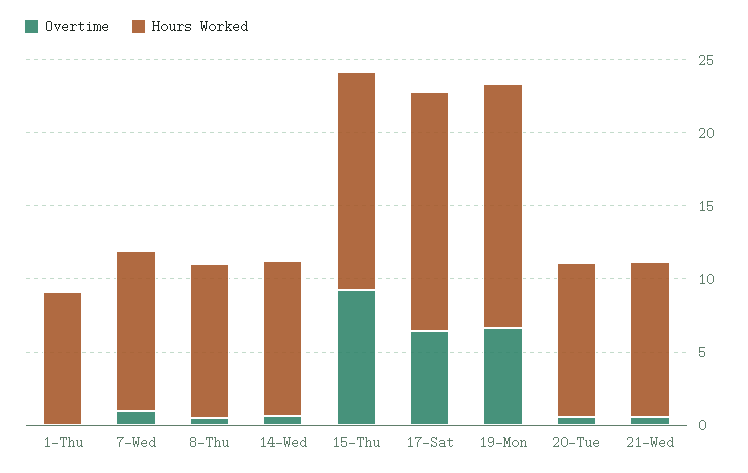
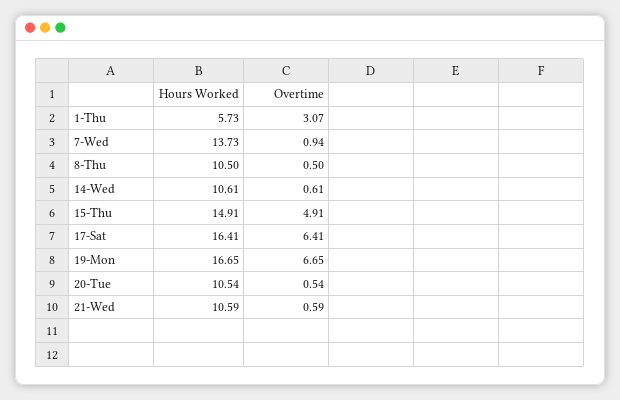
Overtime, 1-Thu: 0 -> 3.07
Hours Worked, 1-Thu: 9 -> 5.73
Hours Worked, 7-Wed: 11 -> 13.73
Overtime, 15-Thu: 9 -> 4.91

